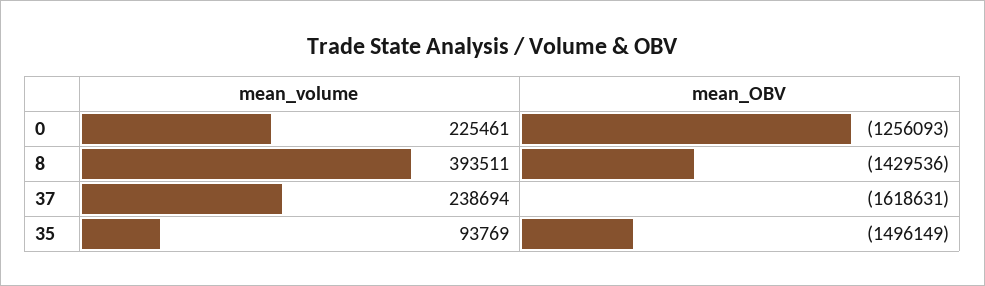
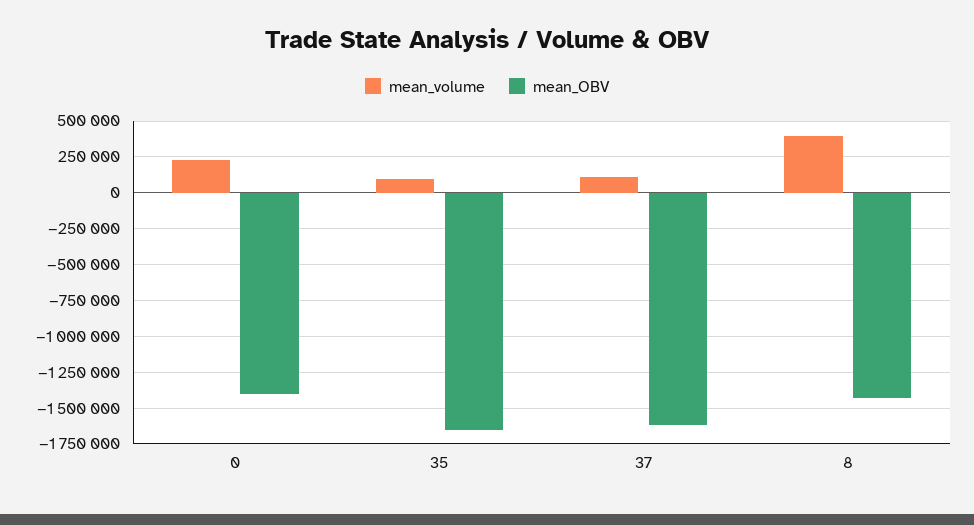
mean_OBV, 0: -1256093 -> -1400000
mean_volume, 37: 238694 -> 100000
mean_OBV, 35: -1496149 -> -1650000

